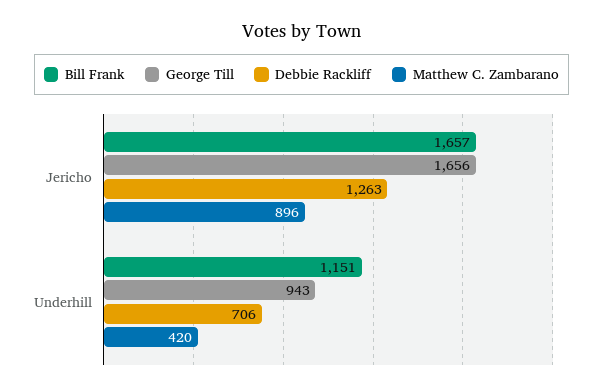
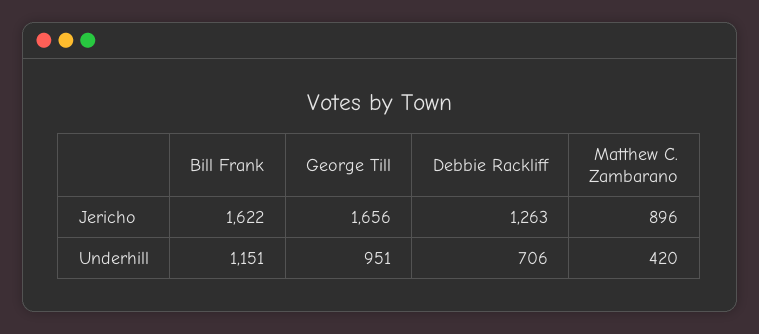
Bill Frank, Jericho: 1657 -> 1622
George Till, Underhill: 943 -> 951

